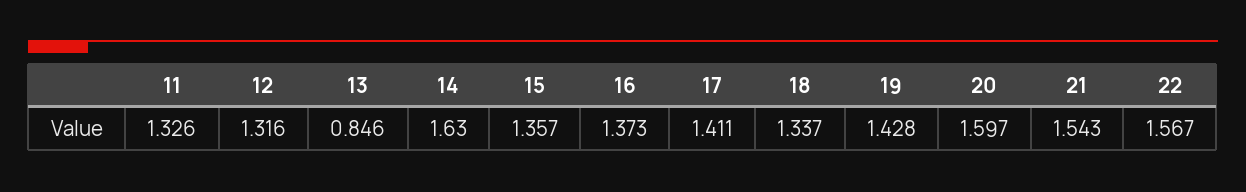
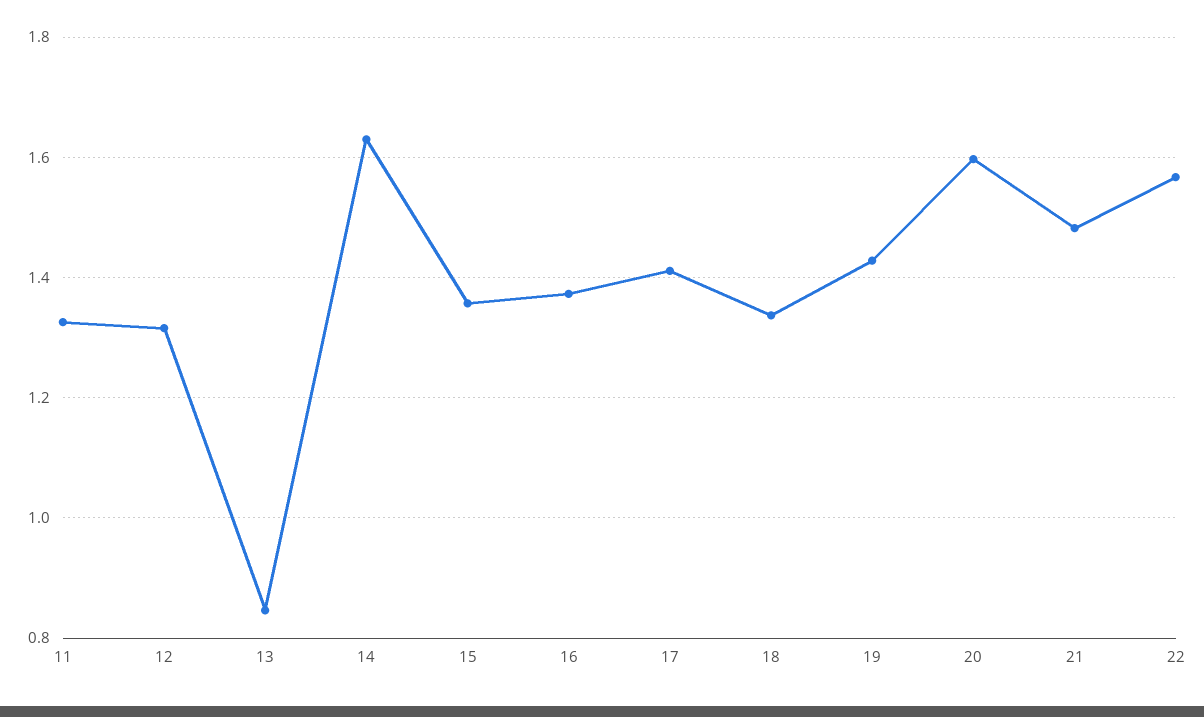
21: 1.543 -> 1.48

